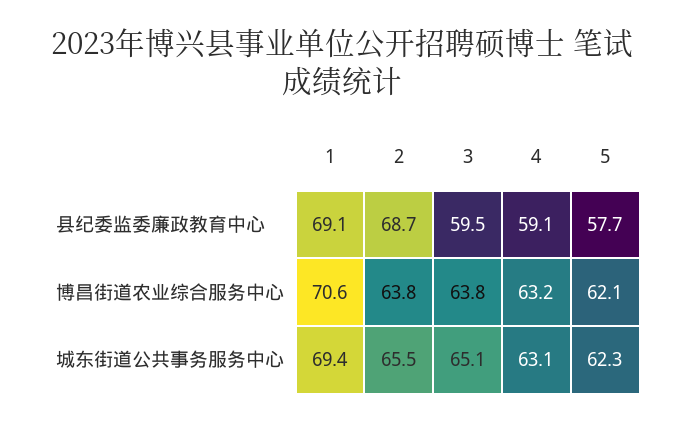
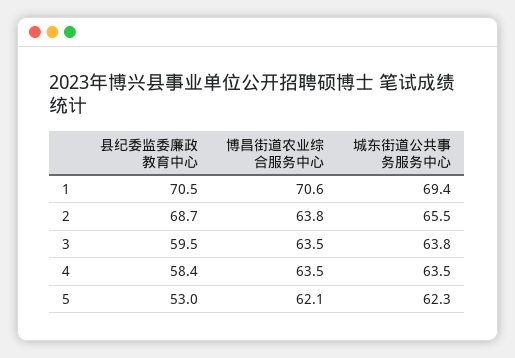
1, 县纪委监委廉政教育中心: 69.1 -> 70.5
4, 县纪委监委廉政教育中心: 59.1 -> 58.4
5, 县纪委监委廉政教育中心: 57.7 -> 53
3, 博昌街道农业综合服务中心: 63.8 -> 63.5
4, 博昌街道农业综合服务中心: 63.2 -> 63.5
3, 城东街道公共事务服务中心: 65.1 -> 63.8
4, 城东街道公共事务服务中心: 63.1 -> 63.5

